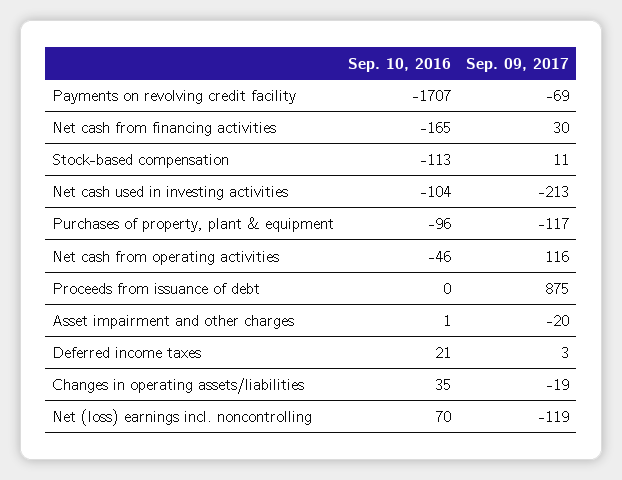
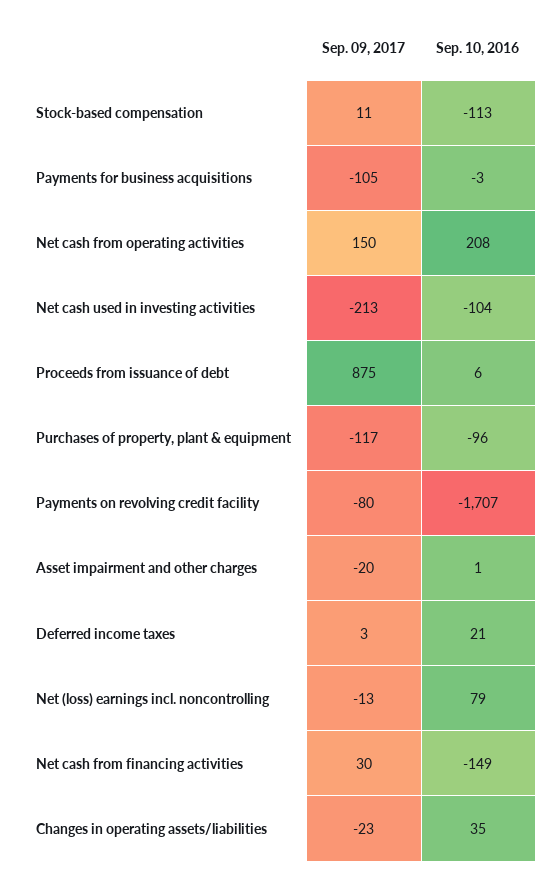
Sep. 09, 2017, Payments on revolving credit facility: -69 -> -80
Sep. 10, 2016, Net cash from financing activities: -165 -> -149
Sep. 10, 2016, Net cash from operating activities: -46 -> 208
Sep. 09, 2017, Net cash from operating activities: 116 -> 150
Sep. 10, 2016, Proceeds from issuance of debt: 0 -> 6
Sep. 09, 2017, Changes in operating assets/liabilities: -19 -> -23
Sep. 10, 2016, Net (loss) earnings incl. noncontrolling: 70 -> 79
Sep. 09, 2017, Net (loss) earnings incl. noncontrolling: -119 -> -13
Sep. 09, 2017, Payments for business acquisitions: none -> -105
Sep. 10, 2016, Payments for business acquisitions: none -> -3

